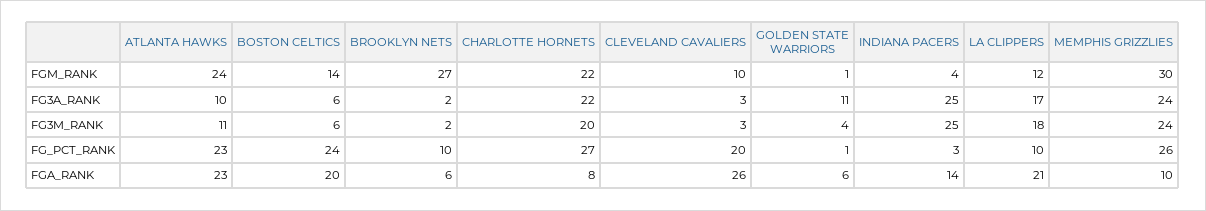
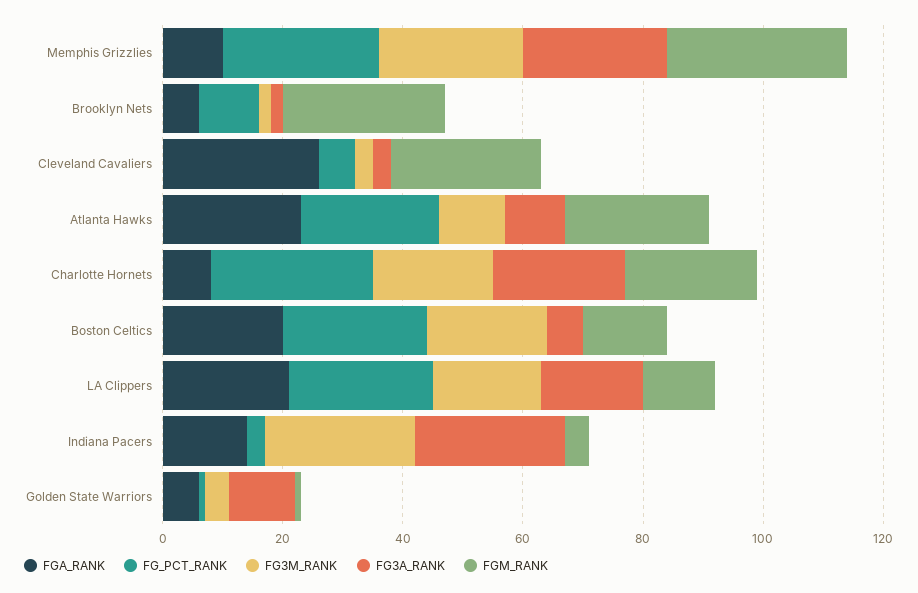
FGM_RANK, CLEVELAND CAVALIERS: 10 -> 25
FG3M_RANK, BOSTON CELTICS: 6 -> 20
FG_PCT_RANK, CLEVELAND CAVALIERS: 20 -> 5
FG_PCT_RANK, LA CLIPPERS: 10 -> 25

